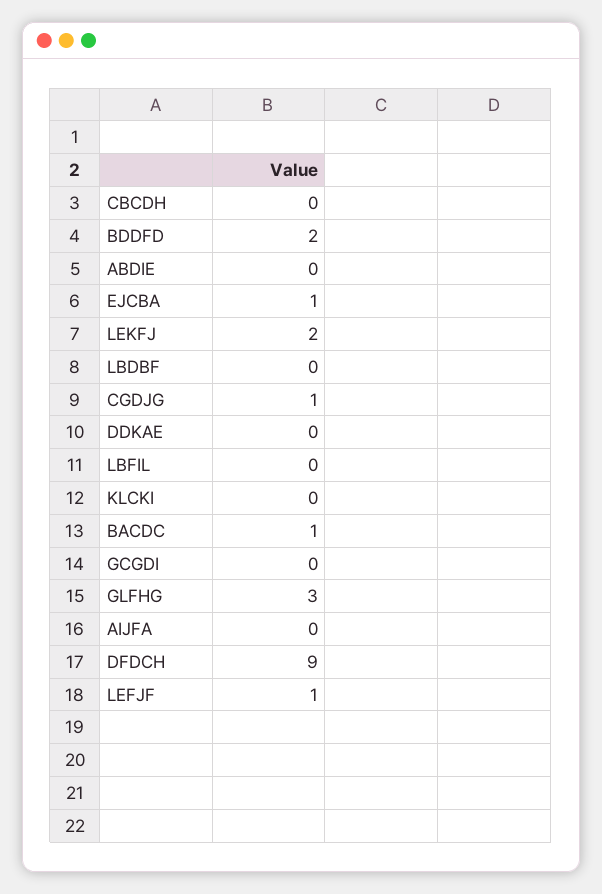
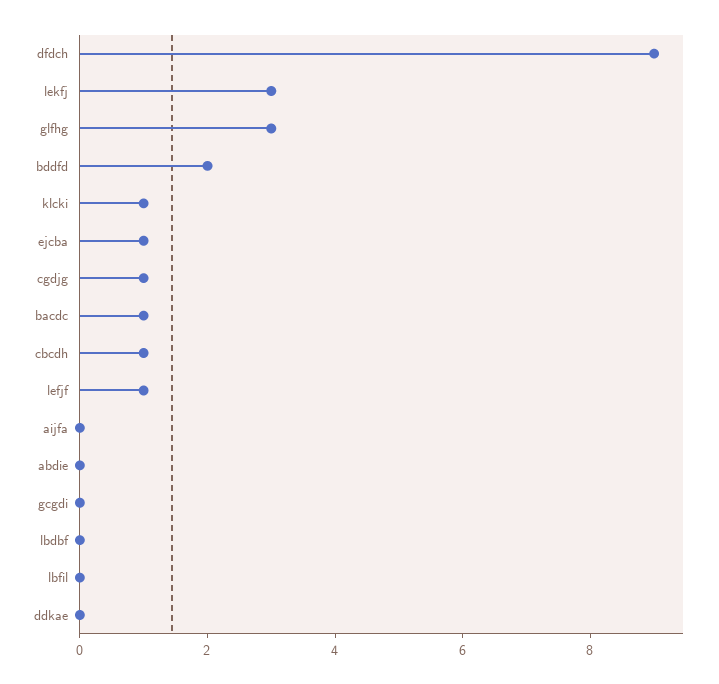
CBCDH: 0 -> 1
LEKFJ: 2 -> 3
KLCKI: 0 -> 1

